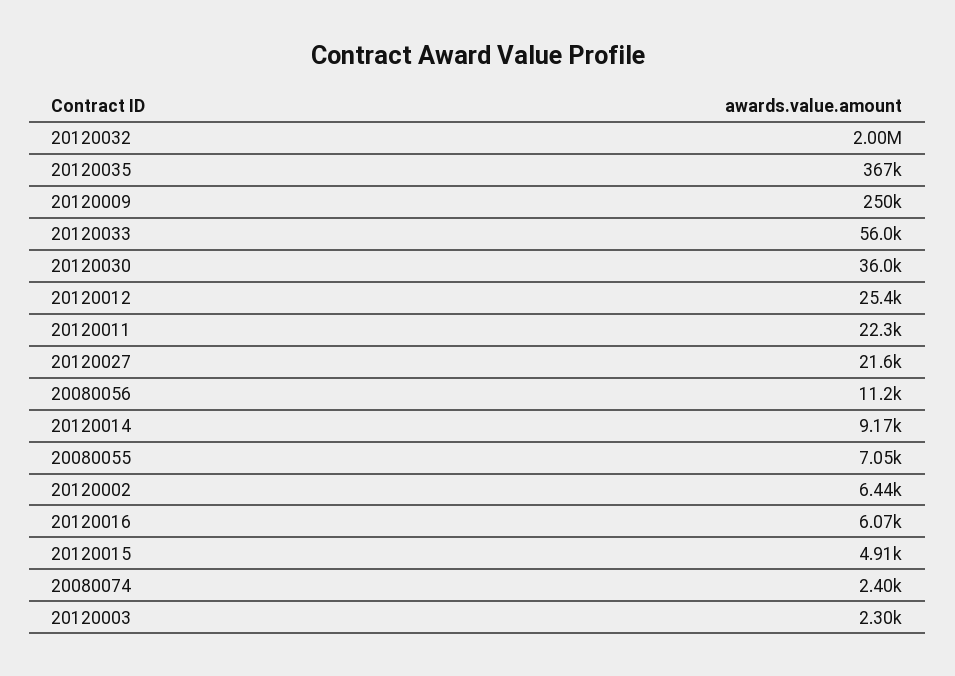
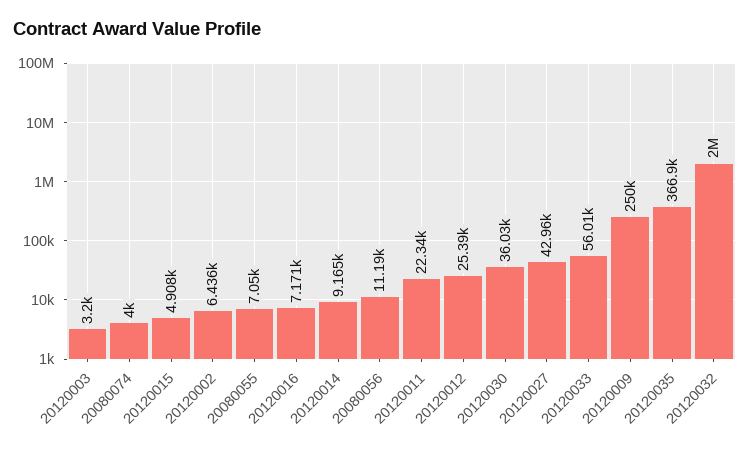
20120027: 21600 -> 42960
20120016: 6070 -> 7171
20080074: 2400 -> 4000
20120003: 2300 -> 3200

